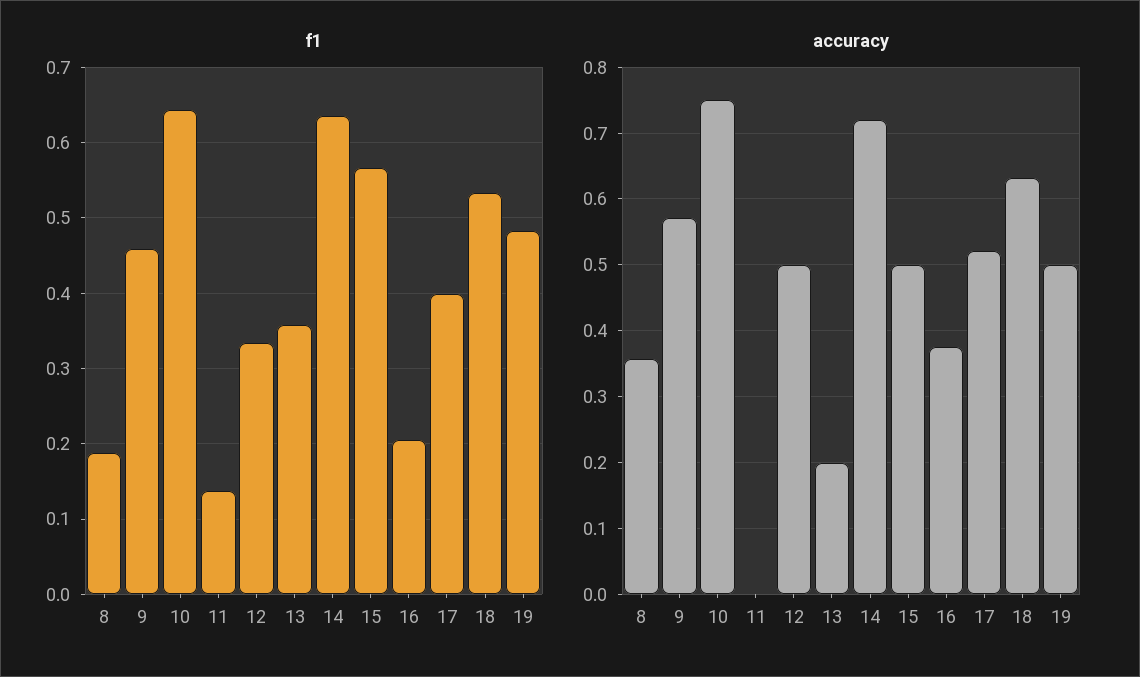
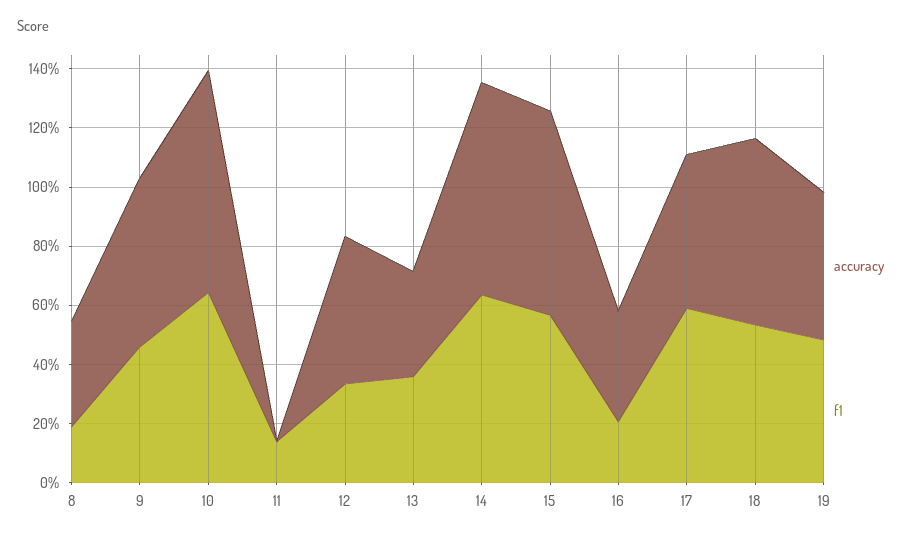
f1, 17: 0.4 -> 0.6
accuracy, 13: 0.2 -> 0.35
accuracy, 15: 0.5 -> 0.7

